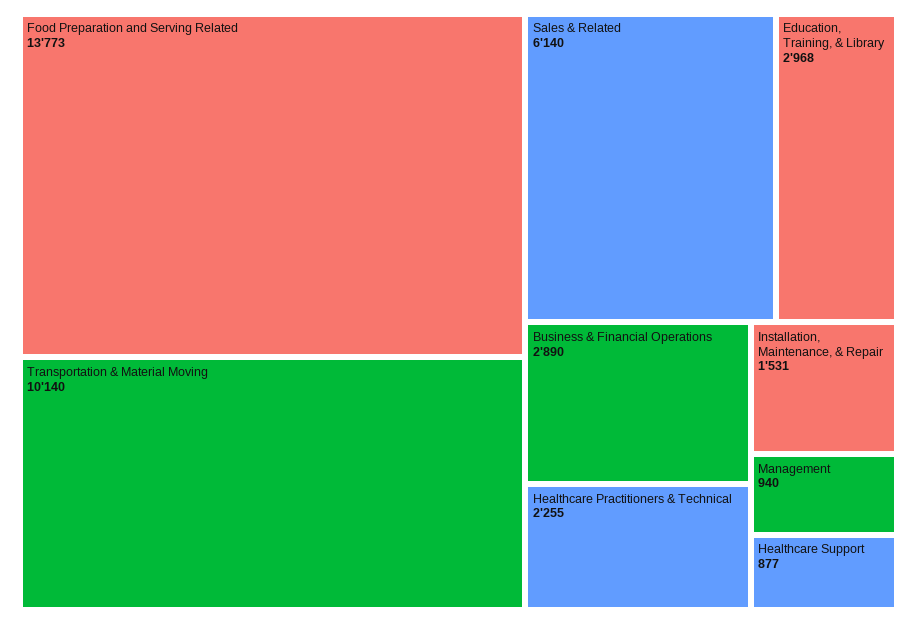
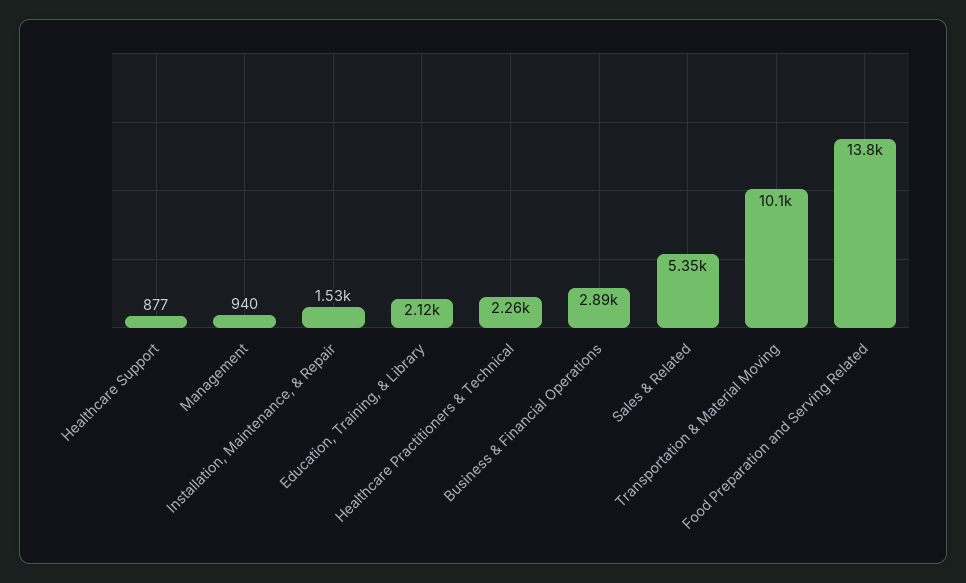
Sales & Related: 6140 -> 5350
Education, Training, & Library: 2968 -> 2120

